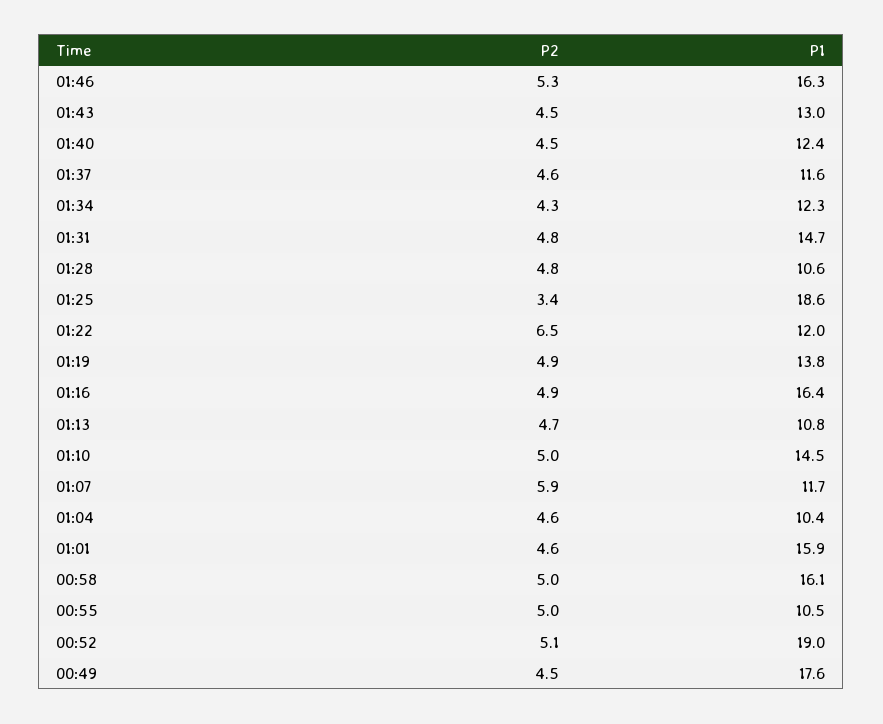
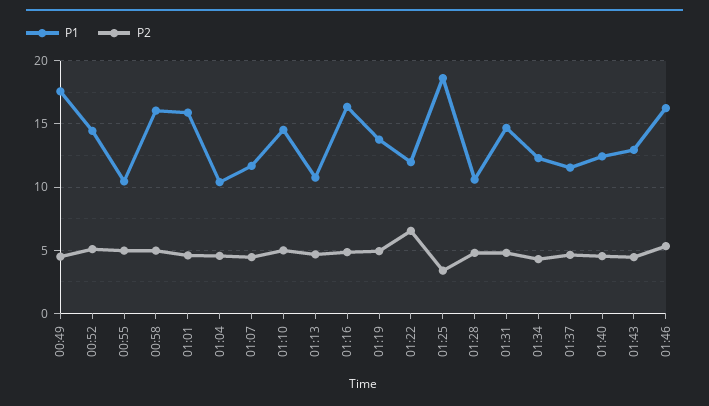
P2, 01:07: 5.9 -> 4.5
P1, 00:52: 19 -> 14.5

